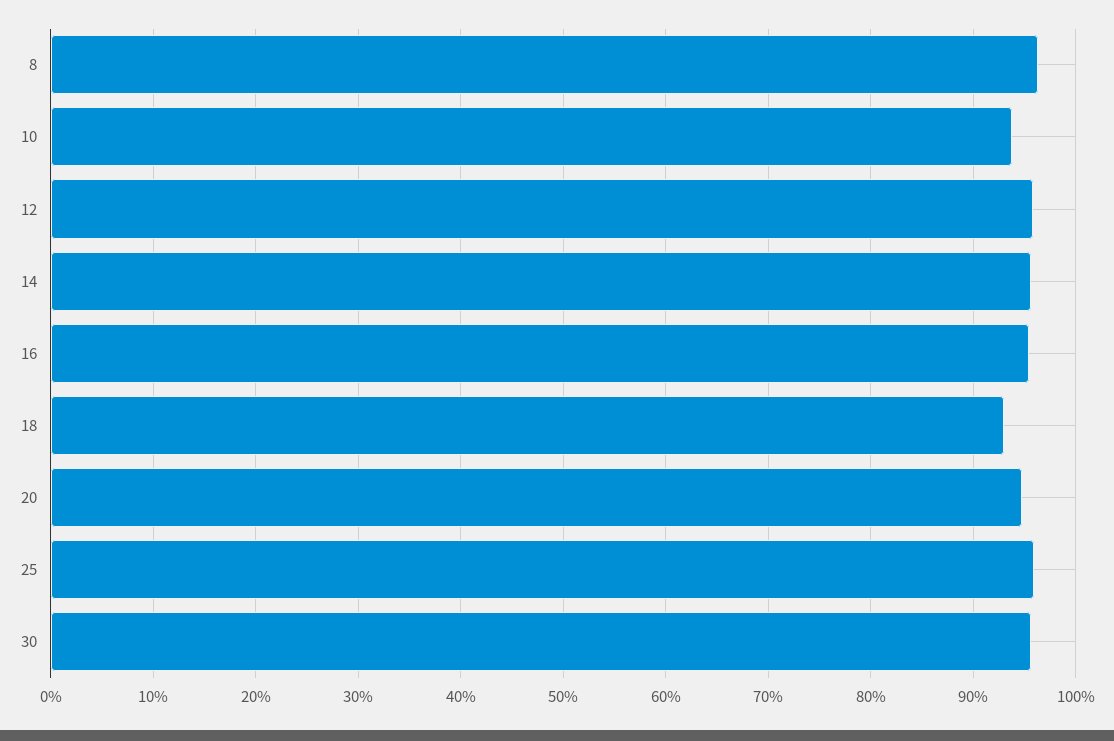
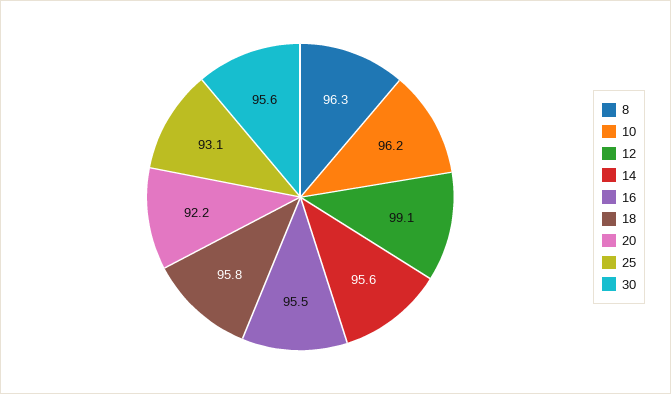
10: 94 -> 96.2
12: 96 -> 99.1
18: 93 -> 95.8
20: 95 -> 92.2
25: 96 -> 93.1

